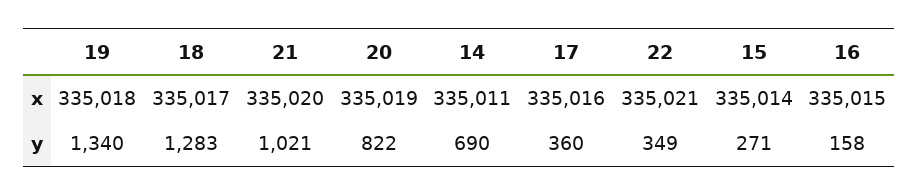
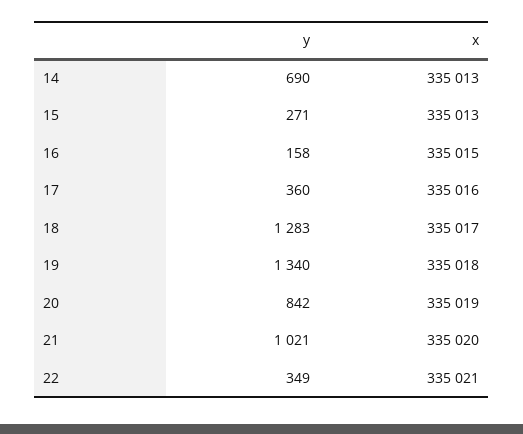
14, x: 335011 -> 335013
15, x: 335014 -> 335013
20, y: 822 -> 842

